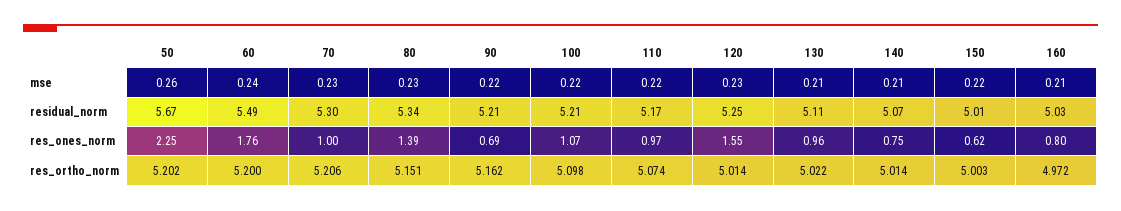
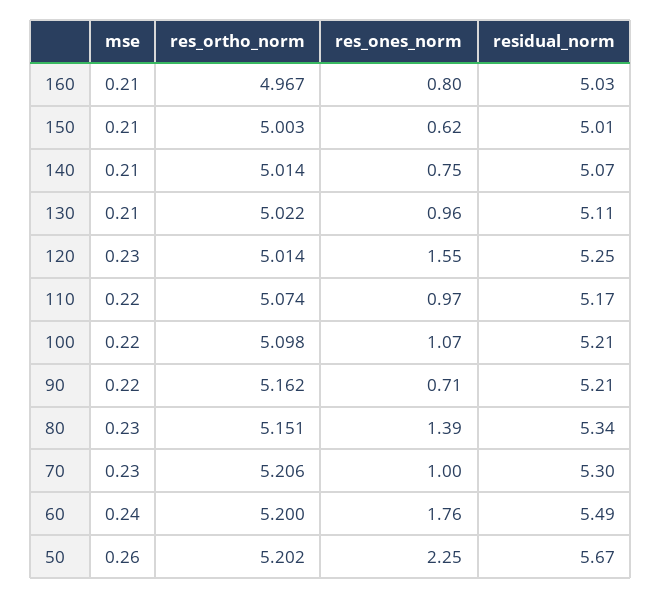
150, mse: 0.22 -> 0.21
90, res_ones_norm: 0.69 -> 0.71
160, res_ortho_norm: 4.972 -> 4.967

